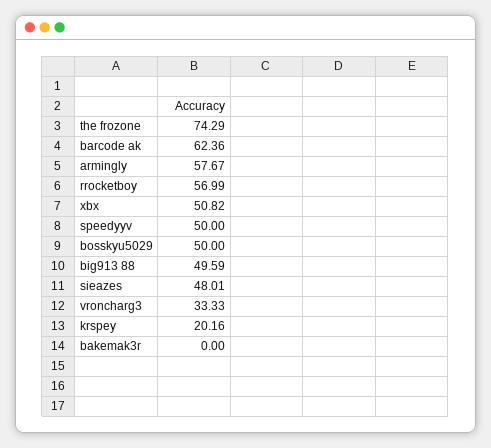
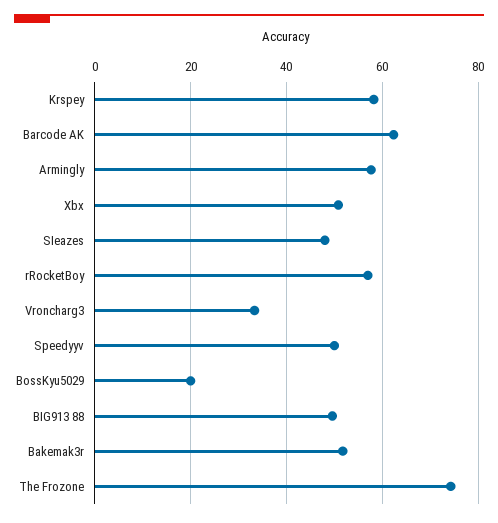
bosskyu5029: 50 -> 20
krspey: 20.16 -> 58
bakemak3r: 0 -> 52

